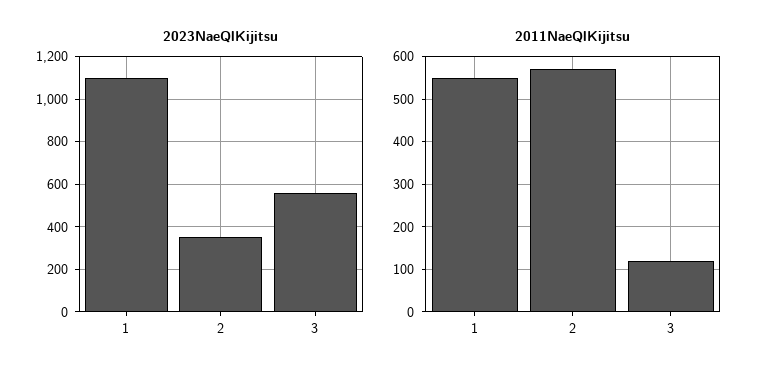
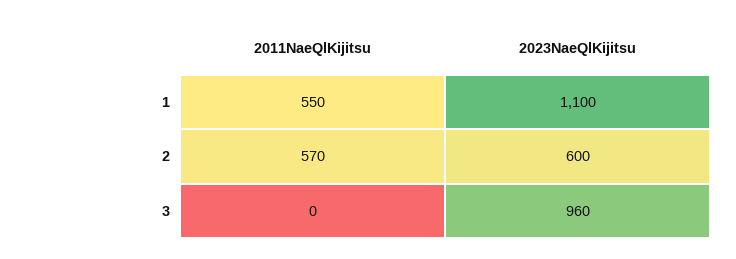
2023NaeQlKijitsu, 2: 350 -> 600
2023NaeQlKijitsu, 3: 550 -> 960
2011NaeQlKijitsu, 3: 120 -> 0

